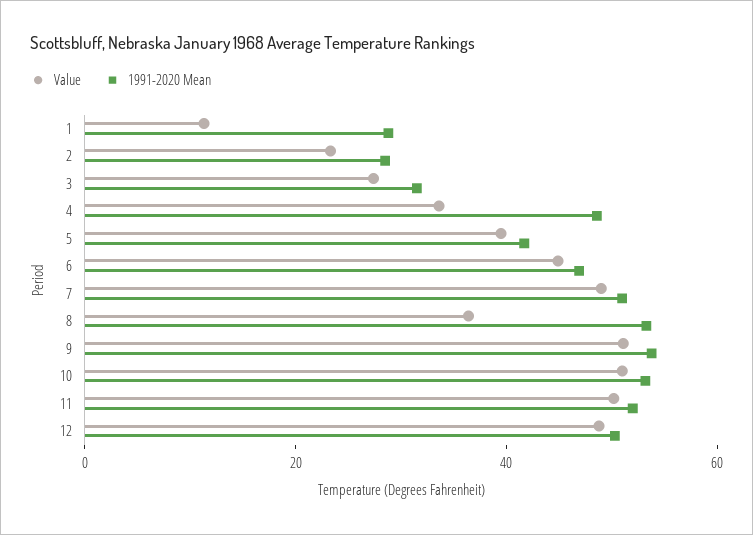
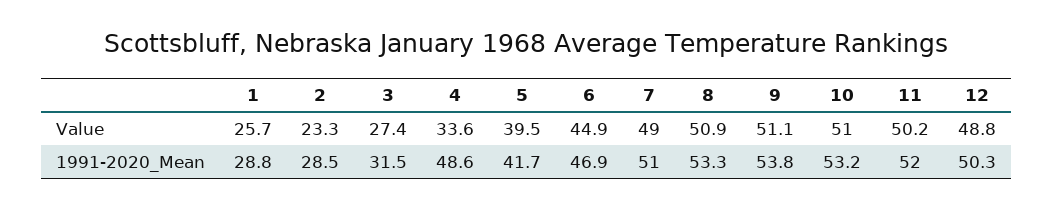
Value, 1: 10 -> 25.7
Value, 8: 35 -> 50.9

